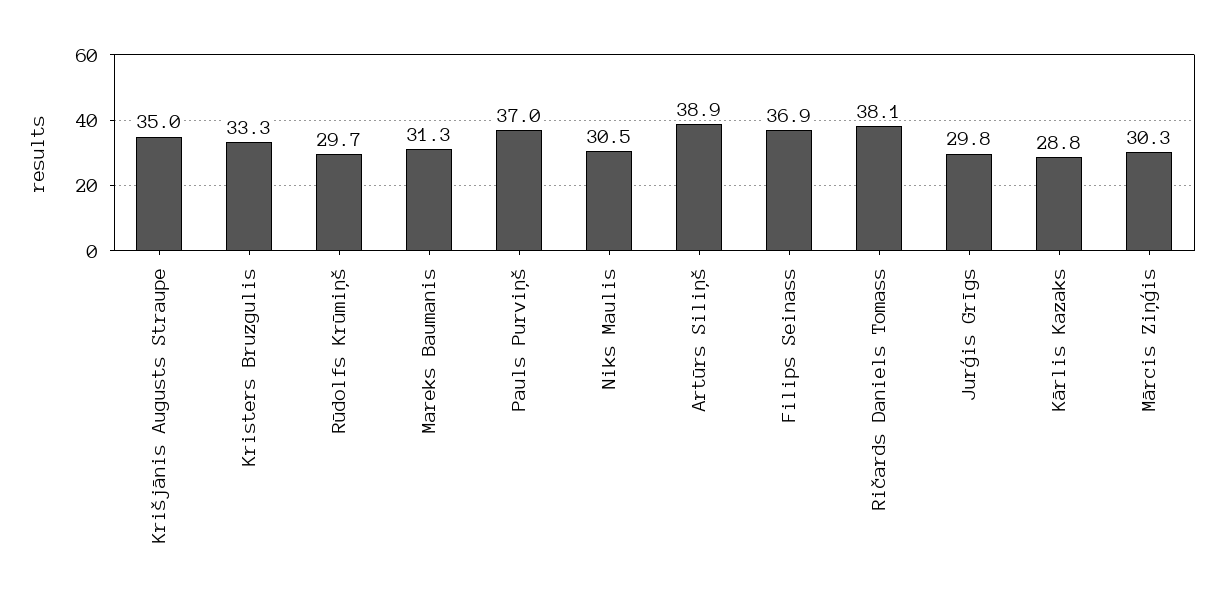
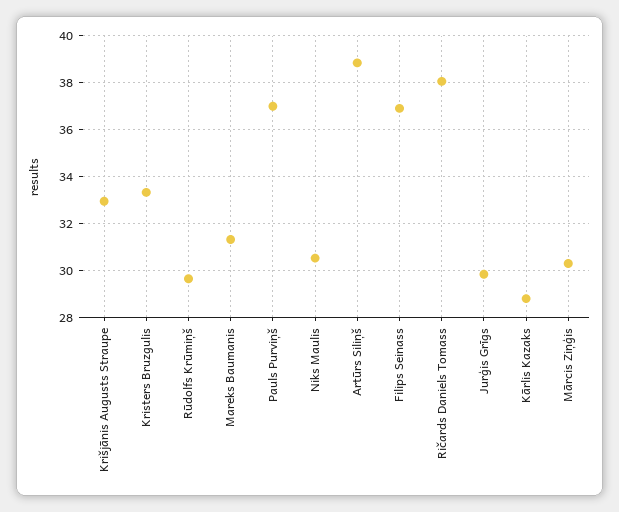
Krišjānis Augusts Straupe: 35 -> 33

